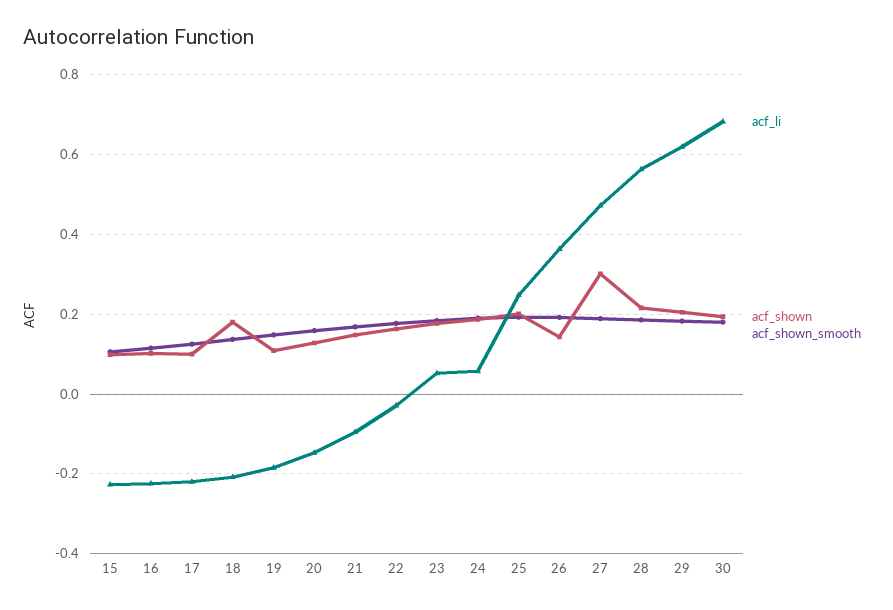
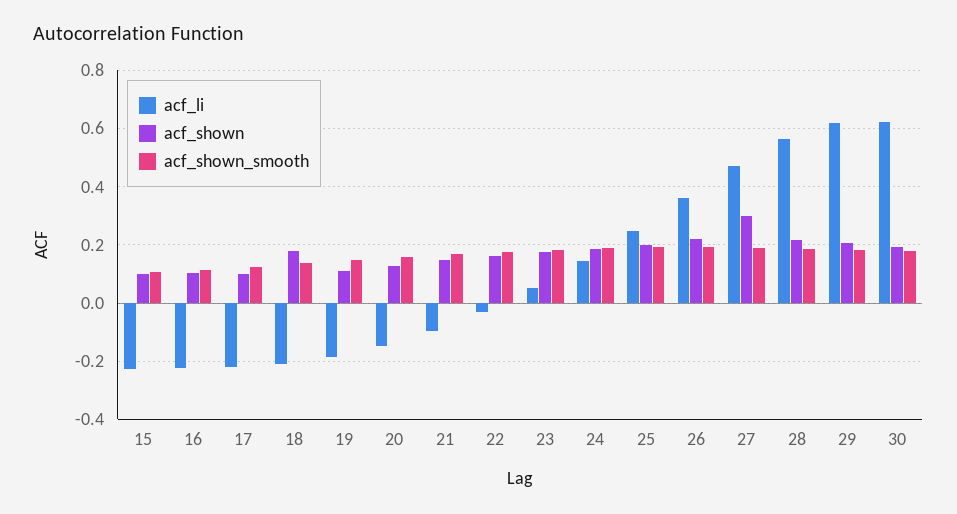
acf_li, 24: 0.06 -> 0.15
acf_shown, 26: 0.14 -> 0.225
acf_li, 30: 0.68 -> 0.625

